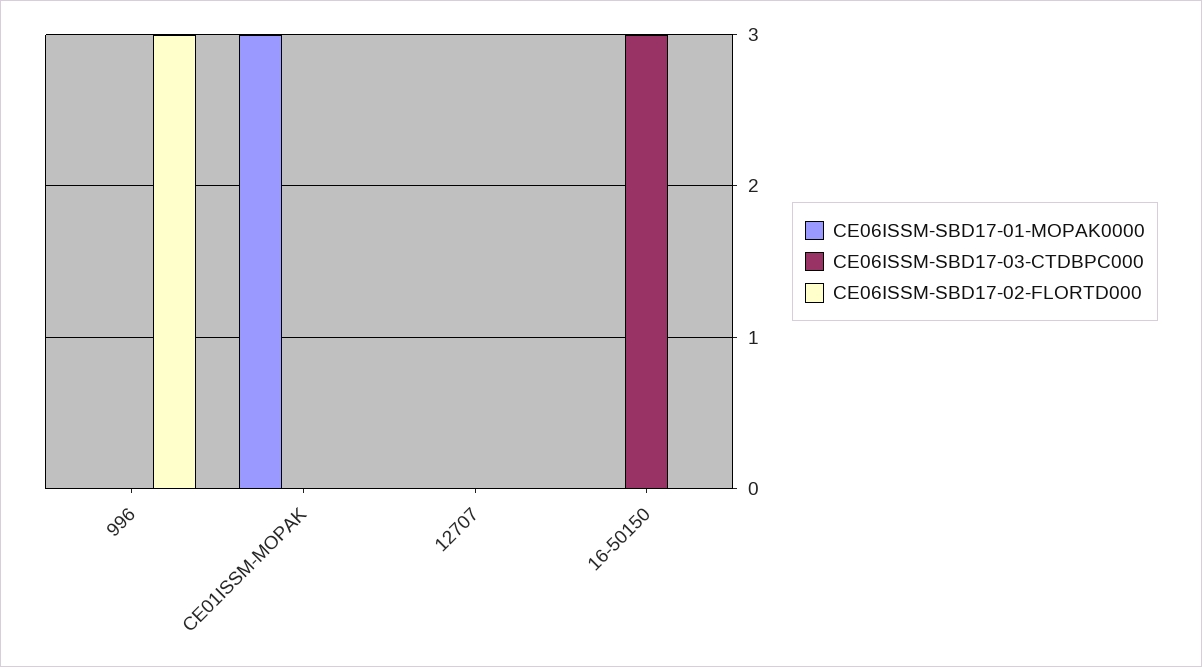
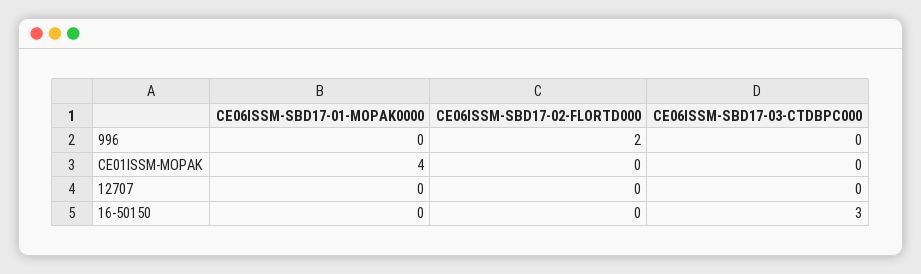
CE06ISSM-SBD17-02-FLORTD000, 996: 3 -> 2
CE06ISSM-SBD17-01-MOPAK0000, CE01ISSM-MOPAK: 3 -> 4

